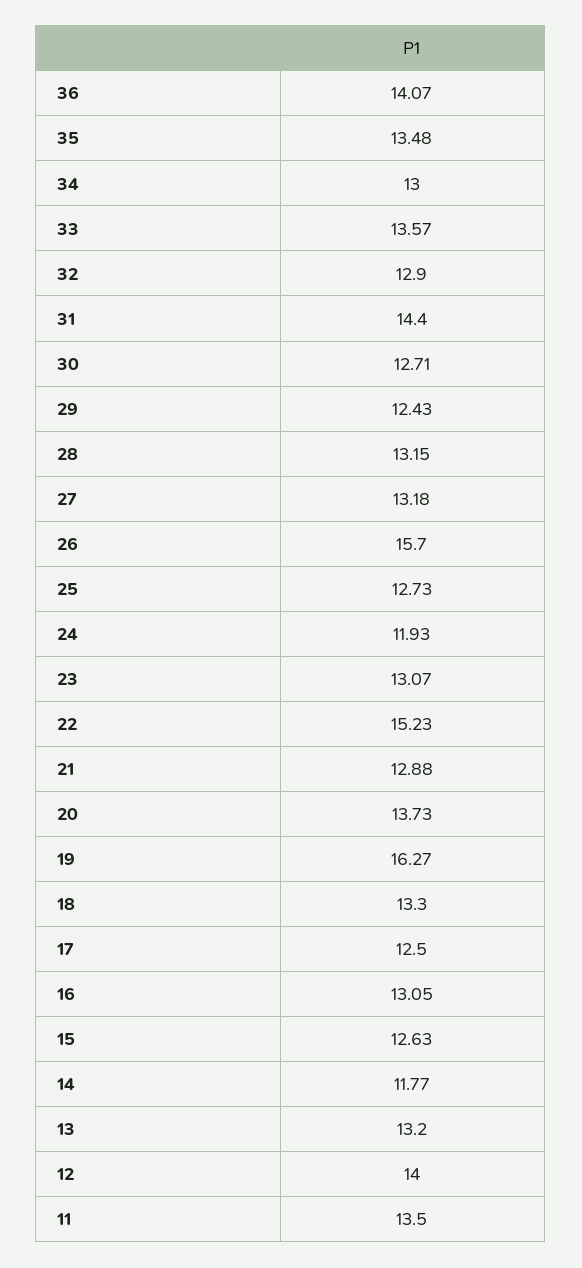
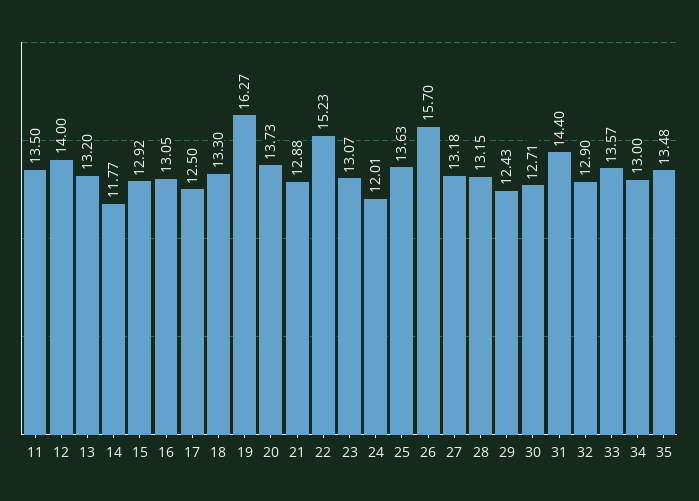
36: 14.07 -> none
25: 12.73 -> 13.63
24: 11.93 -> 12.01
15: 12.63 -> 12.92

